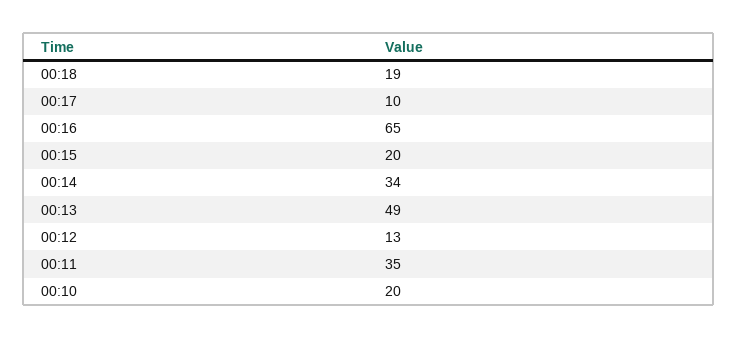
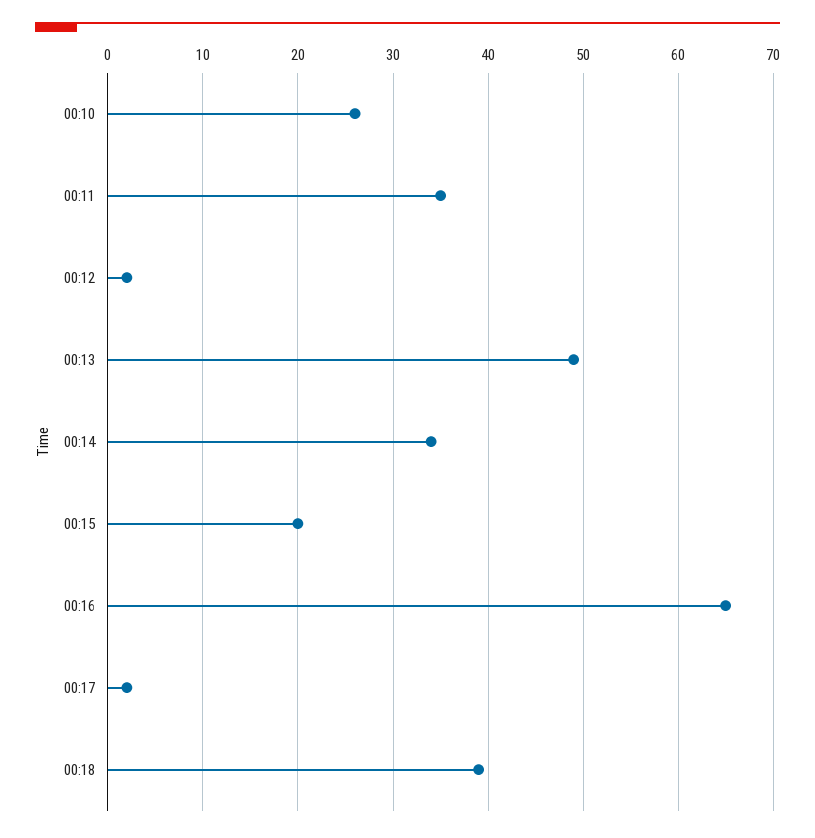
00:18: 19 -> 39
00:17: 10 -> 2
00:12: 13 -> 2
00:10: 20 -> 26

